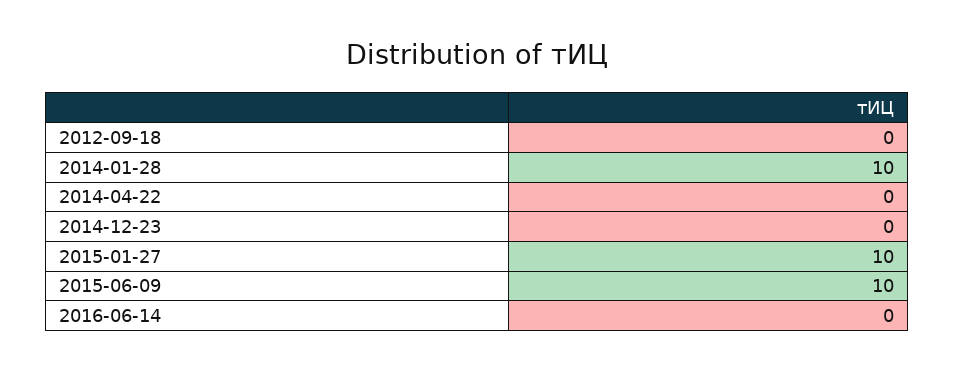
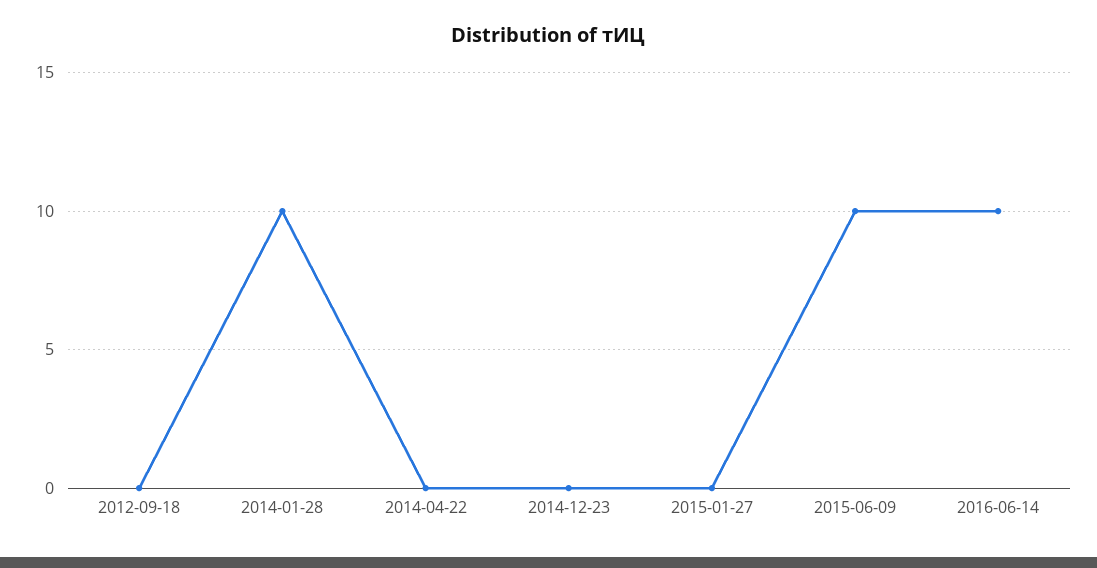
2015-01-27: 10 -> 0
2016-06-14: 0 -> 10

